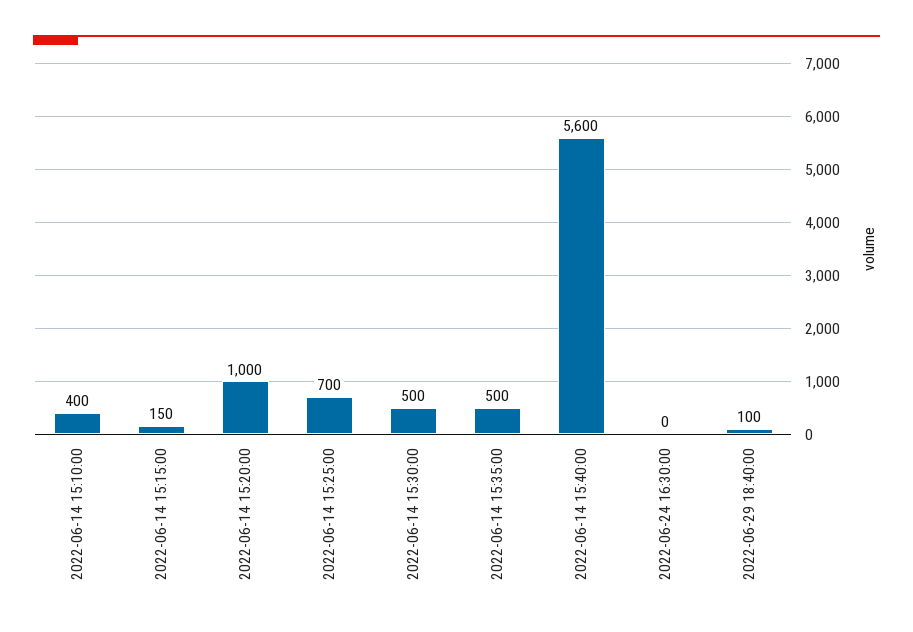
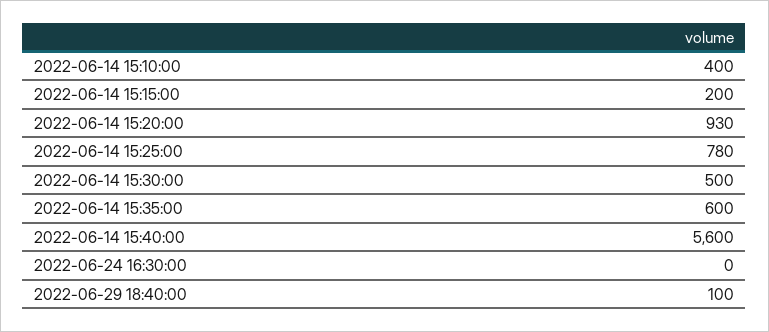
2022-06-14 15:15:00: 150 -> 200
2022-06-14 15:20:00: 1000 -> 930
2022-06-14 15:25:00: 700 -> 780
2022-06-14 15:35:00: 500 -> 600

